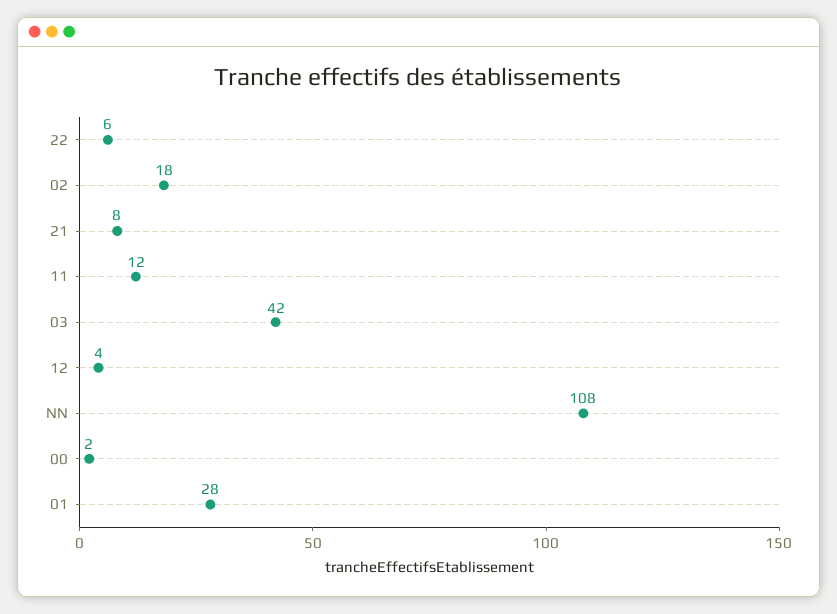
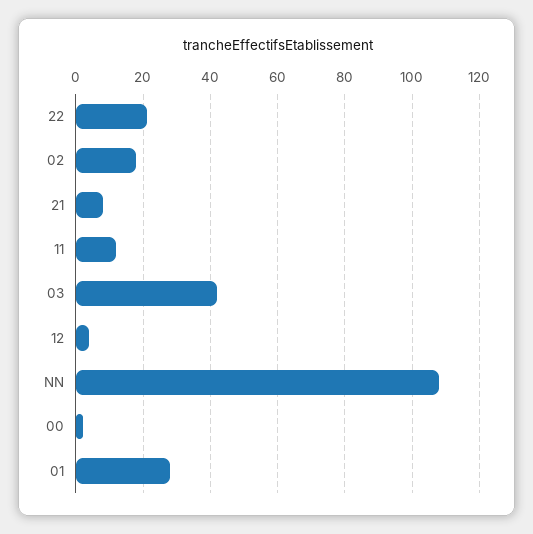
22: 6 -> 20

